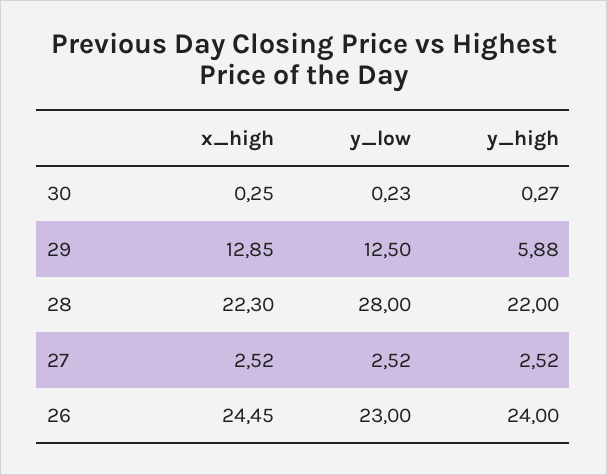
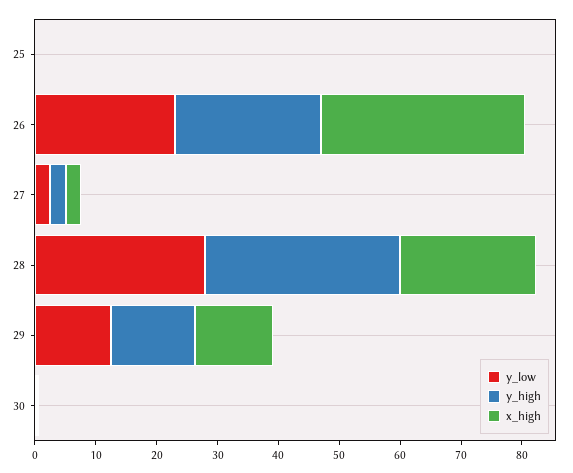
y_high, 29: 5.88 -> 14
y_high, 28: 22 -> 32
x_high, 26: 24.45 -> 34
y_low, 25: none -> 0
y_high, 25: none -> 0
x_high, 25: none -> 0

